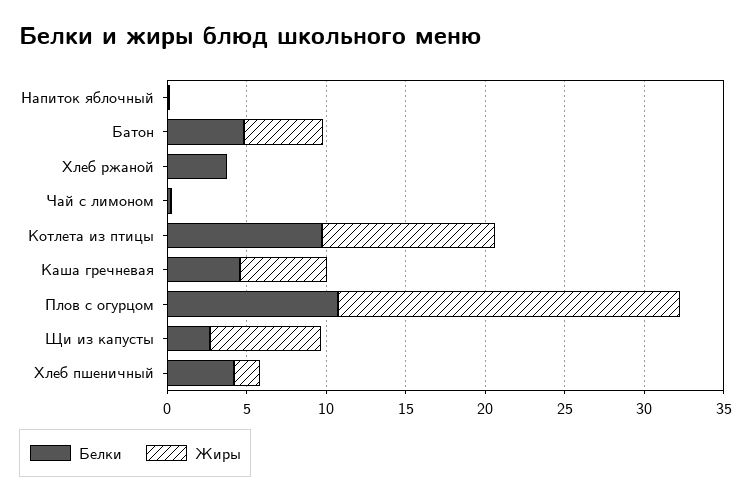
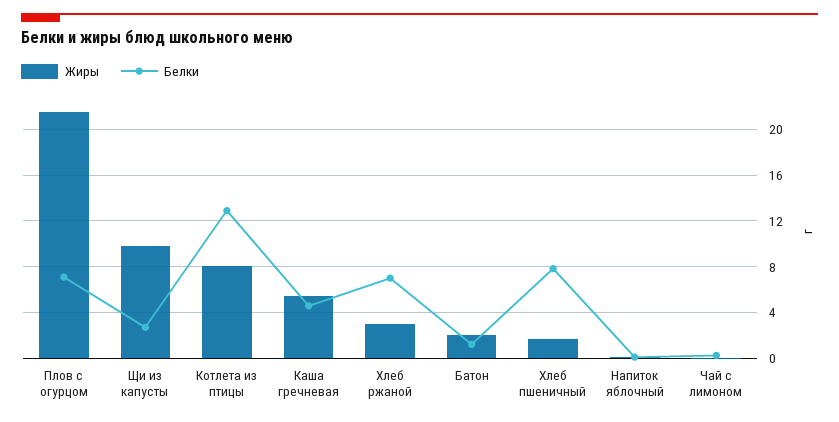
Белки, Батон: 5 -> 1
Жиры, Батон: 5 -> 2
Белки, Хлеб ржаной: 4 -> 7
Жиры, Хлеб ржаной: 0 -> 3
Белки, Котлета из птицы: 10 -> 13
Жиры, Котлета из птицы: 11 -> 8
Белки, Плов с огурцом: 11 -> 7
Жиры, Щи из капусты: 7 -> 10
Белки, Хлеб пшеничный: 4 -> 8

